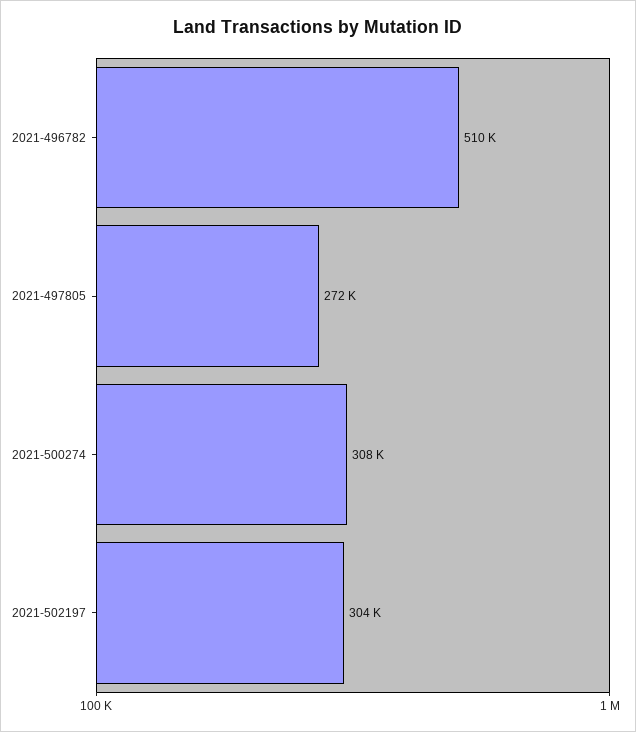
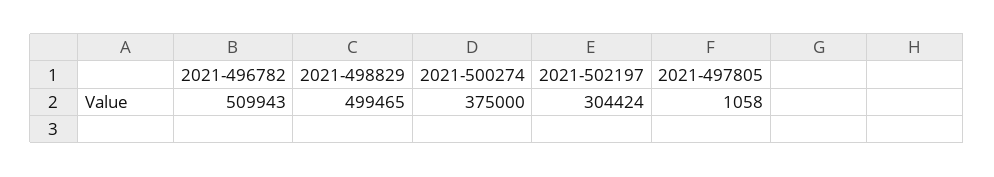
2021-497805: 272000 -> 1058
2021-500274: 308000 -> 375000
2021-498829: none -> 499465

